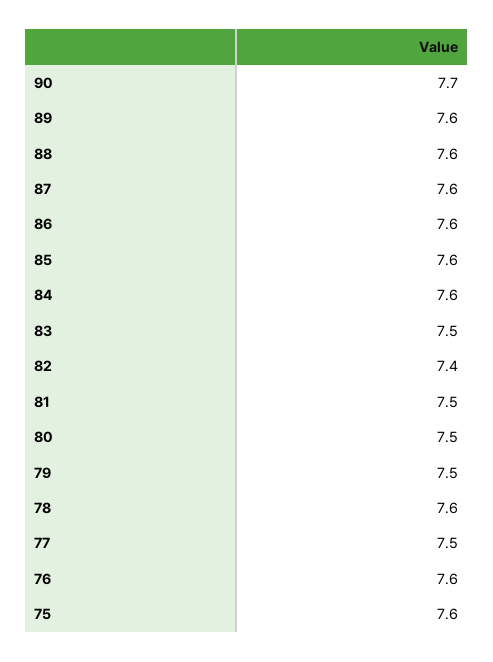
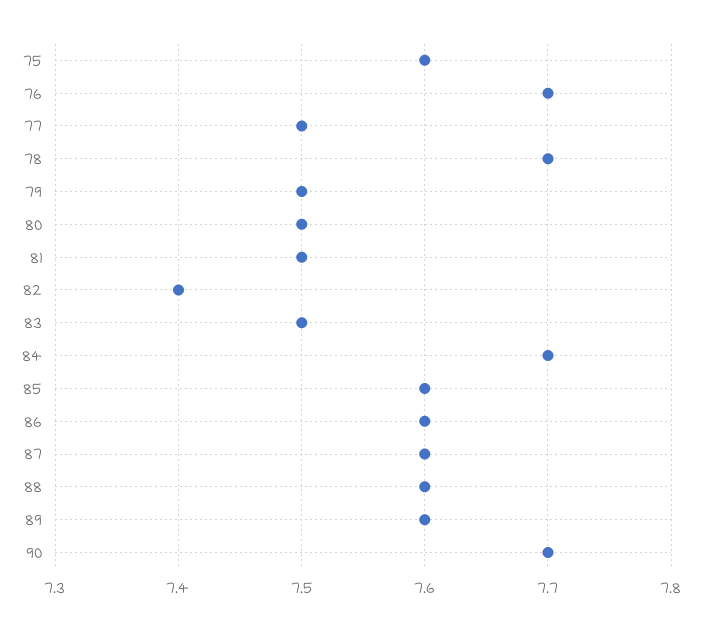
84: 7.6 -> 7.7
78: 7.6 -> 7.7
76: 7.6 -> 7.7

